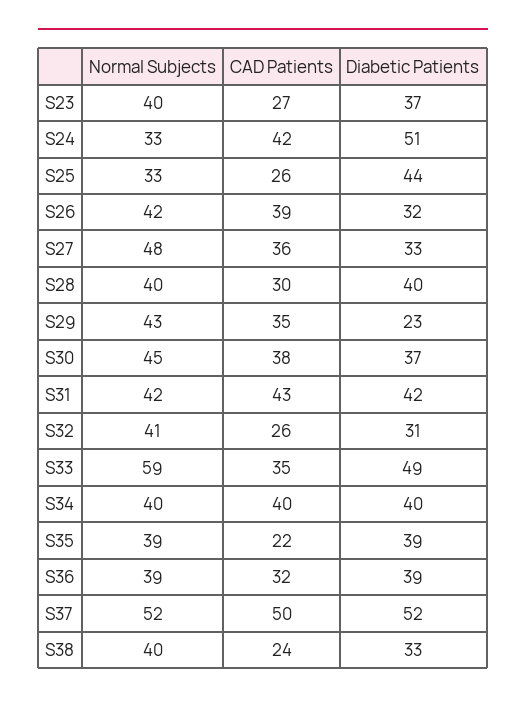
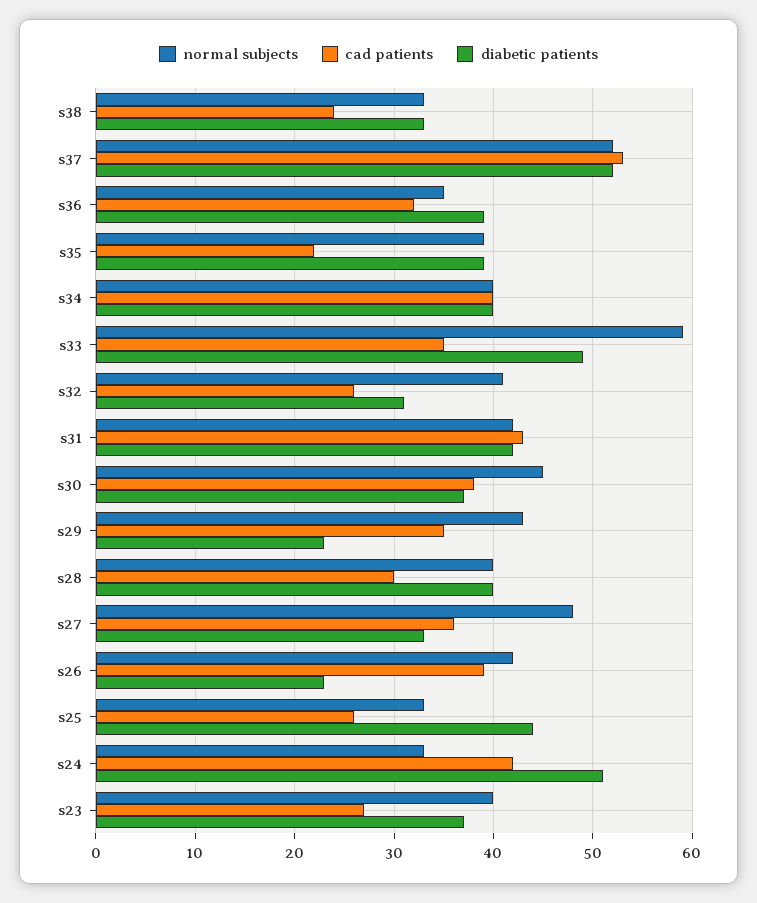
Diabetic Patients, S26: 32 -> 23
Normal Subjects, S36: 39 -> 35
CAD Patients, S37: 50 -> 53
Normal Subjects, S38: 40 -> 33

